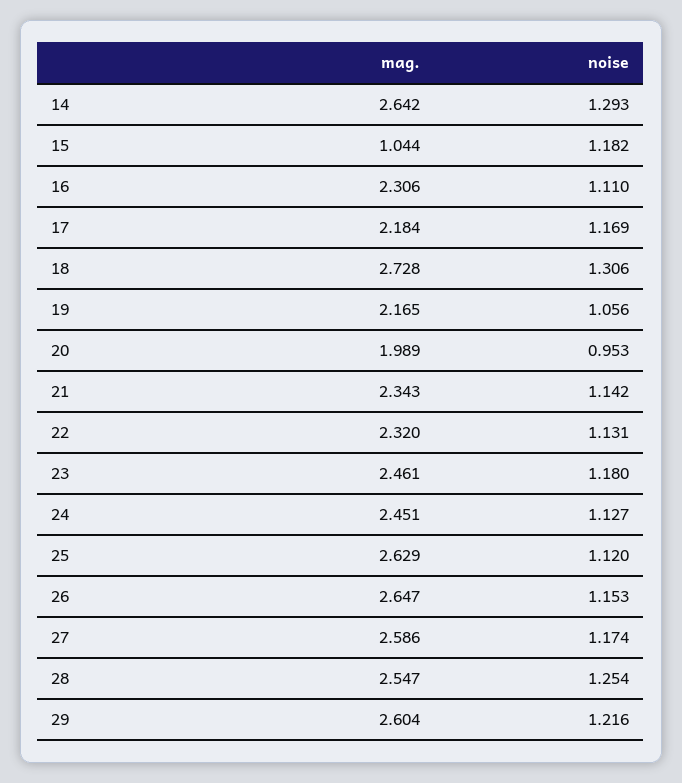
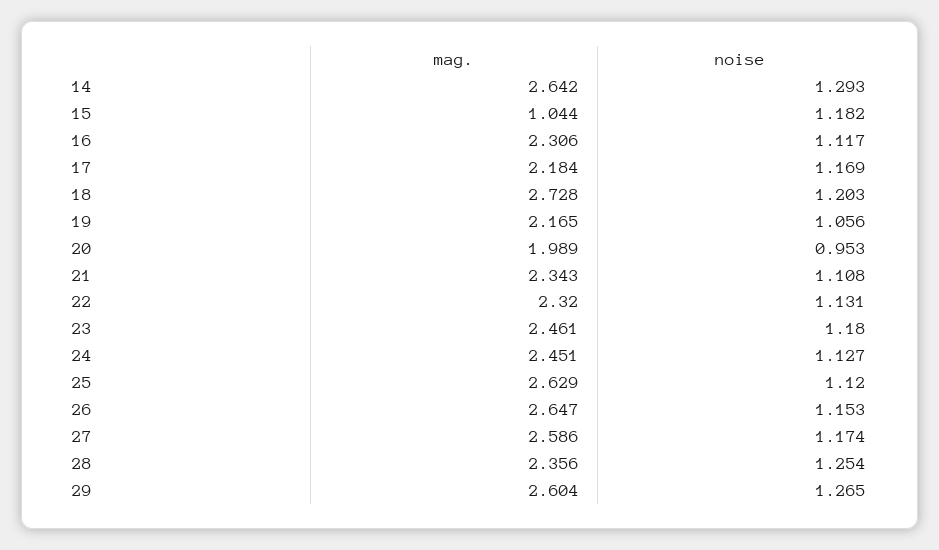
noise, 16: 1.11 -> 1.117
noise, 18: 1.306 -> 1.203
noise, 21: 1.142 -> 1.108
mag., 28: 2.547 -> 2.356
noise, 29: 1.216 -> 1.265

